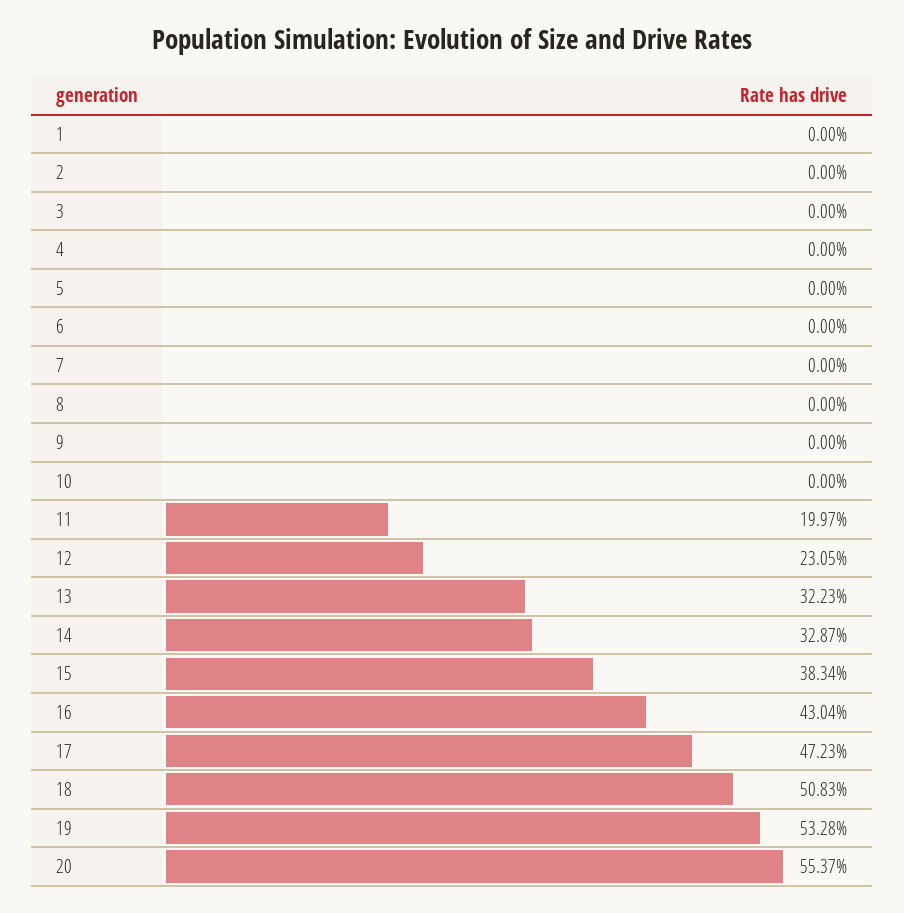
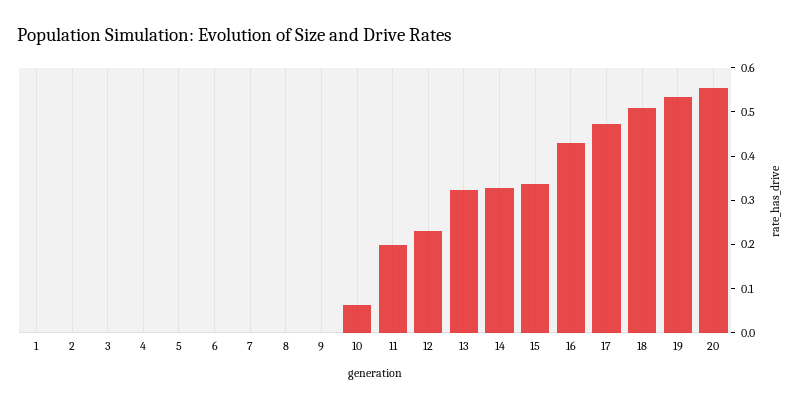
10: 0 -> 0.06
15: 0.3834 -> 0.34

